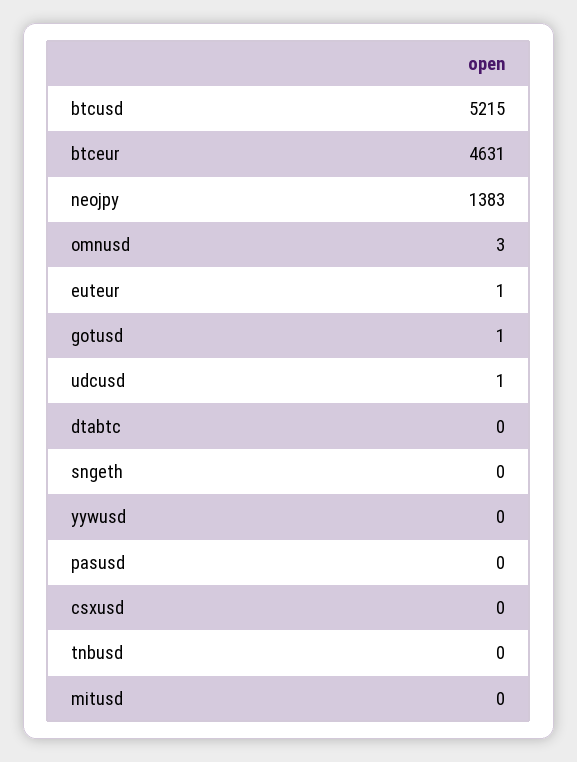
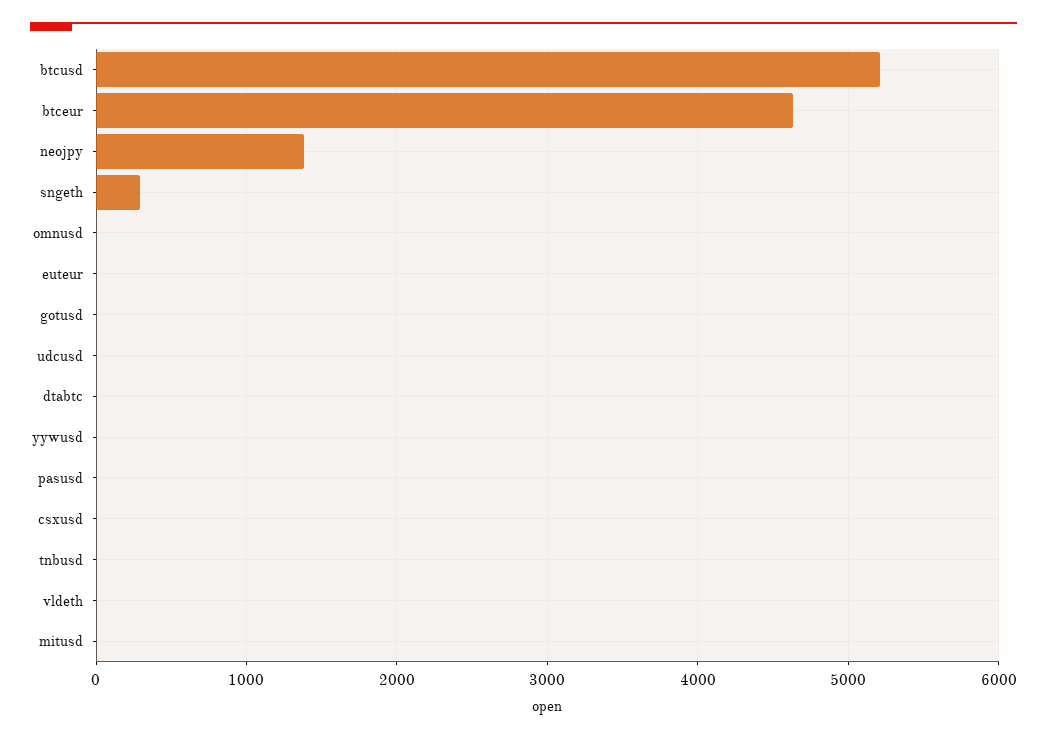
sngeth: 0 -> 300
vldeth: none -> 0

